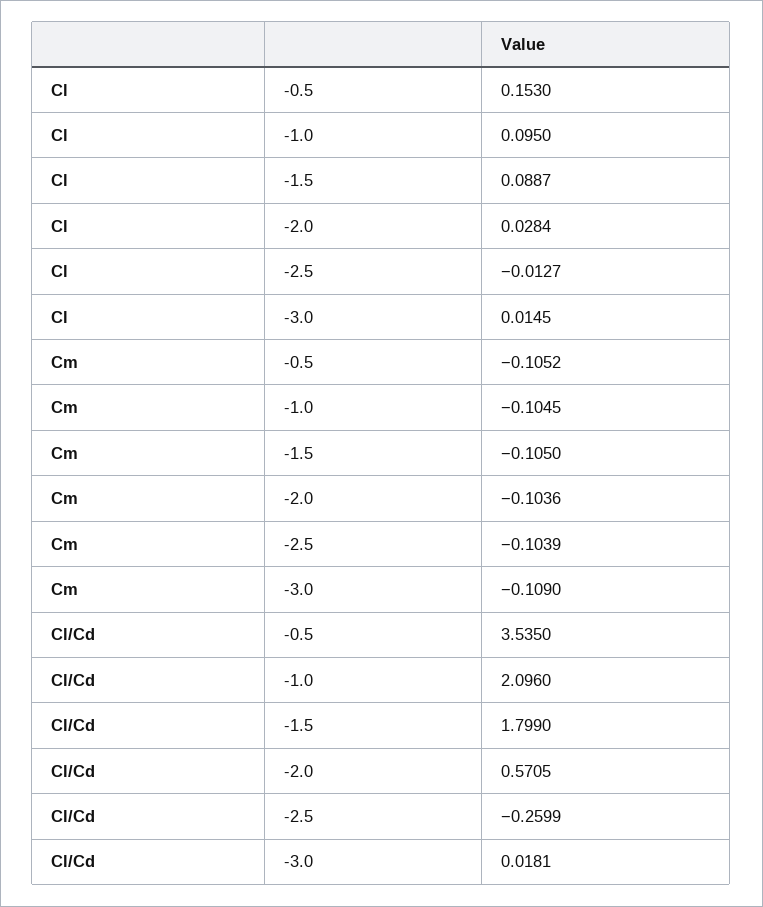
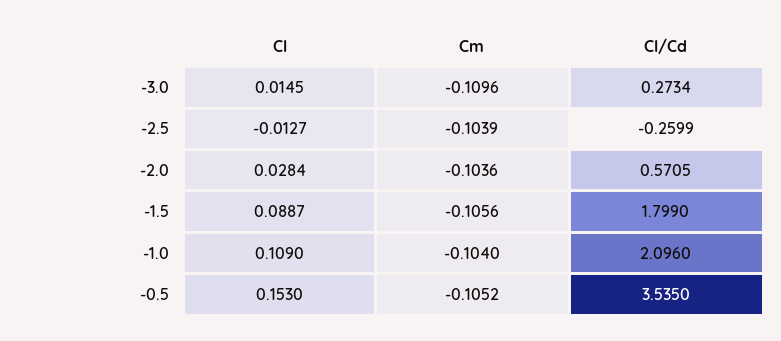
Cl, -1.0: 0.095 -> 0.109
Cm, -1.0: -0.1045 -> -0.104
Cm, -1.5: -0.105 -> -0.1056
Cm, -3.0: -0.109 -> -0.1096
Cl/Cd, -3.0: 0.0181 -> 0.2734

